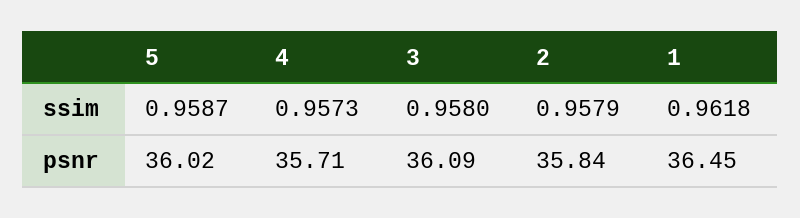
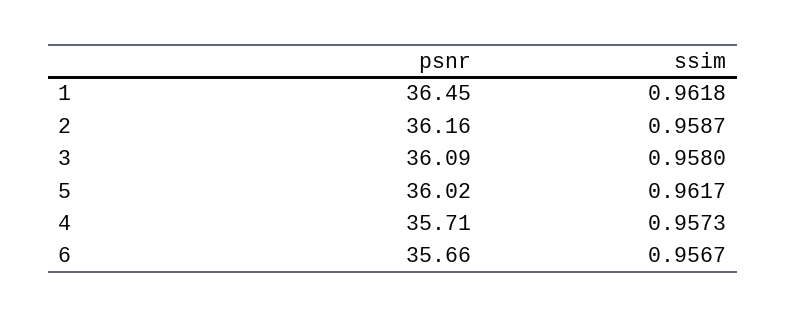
5, ssim: 0.9587 -> 0.9617
2, ssim: 0.9579 -> 0.9587
2, psnr: 35.84 -> 36.16
6, psnr: none -> 35.66
6, ssim: none -> 0.9567

